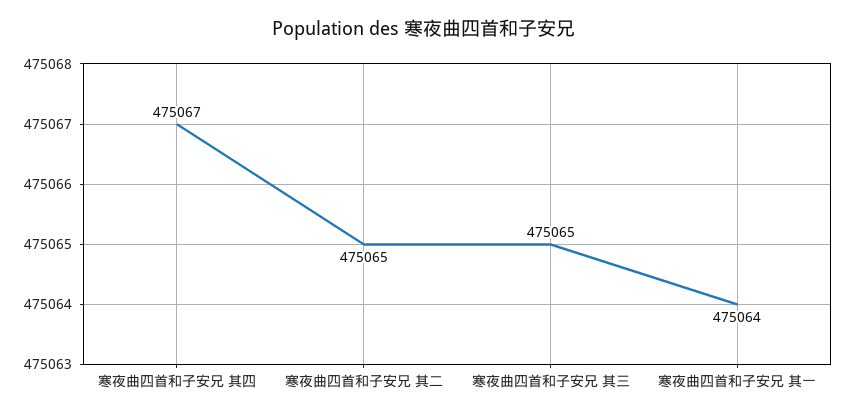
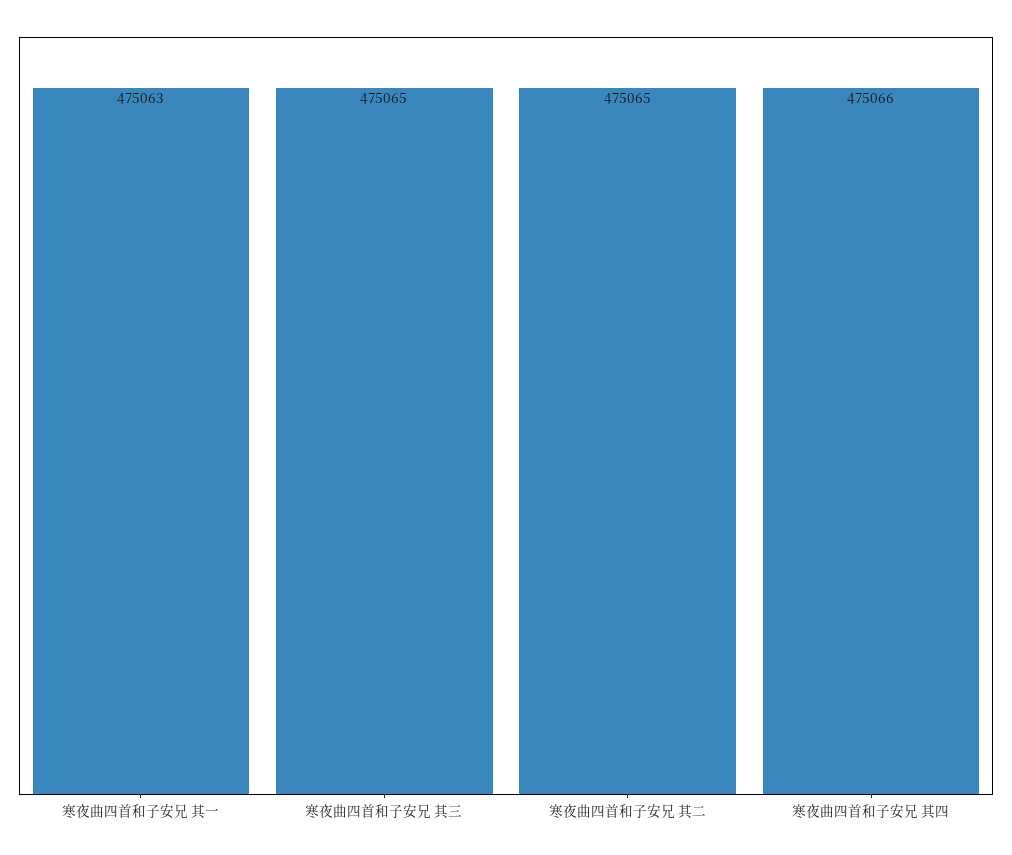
寒夜曲四首和子安兄 其四: 475067 -> 475066
寒夜曲四首和子安兄 其一: 475064 -> 475063

